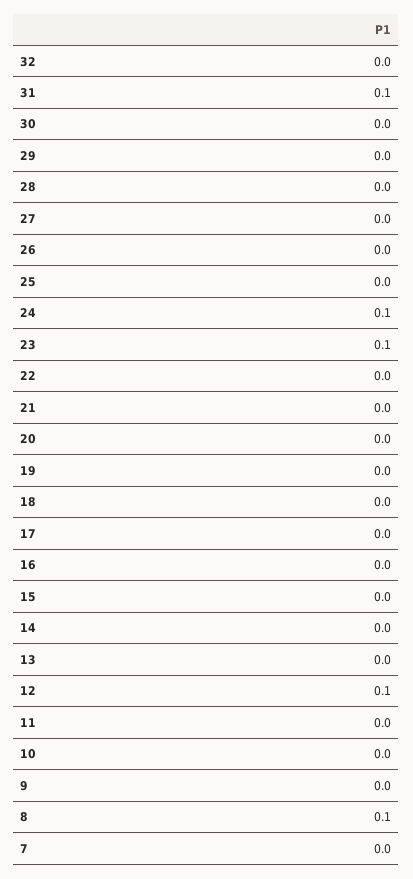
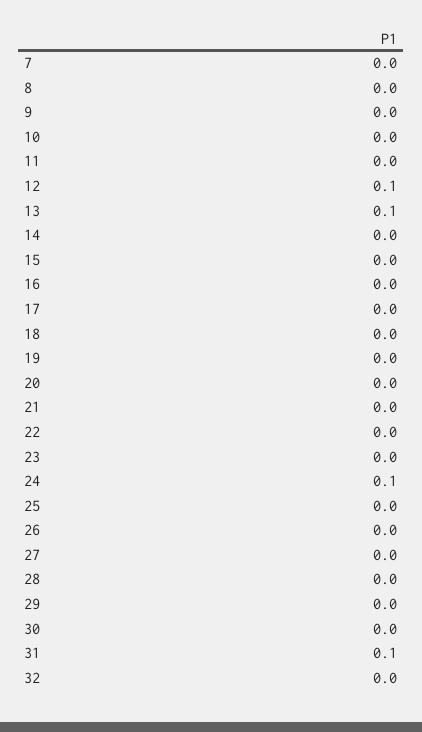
23: 0.1 -> 0
13: 0 -> 0.1
8: 0.1 -> 0

